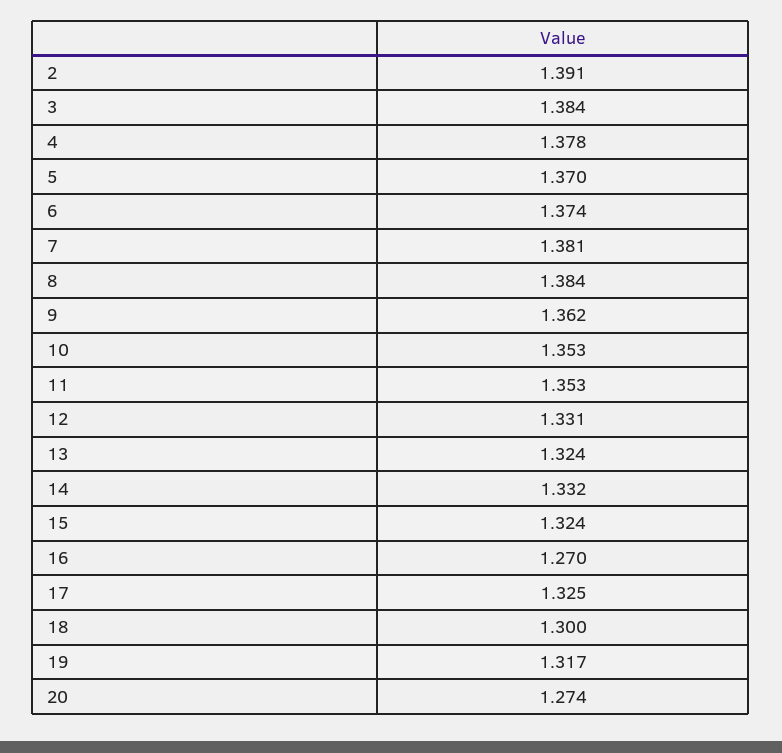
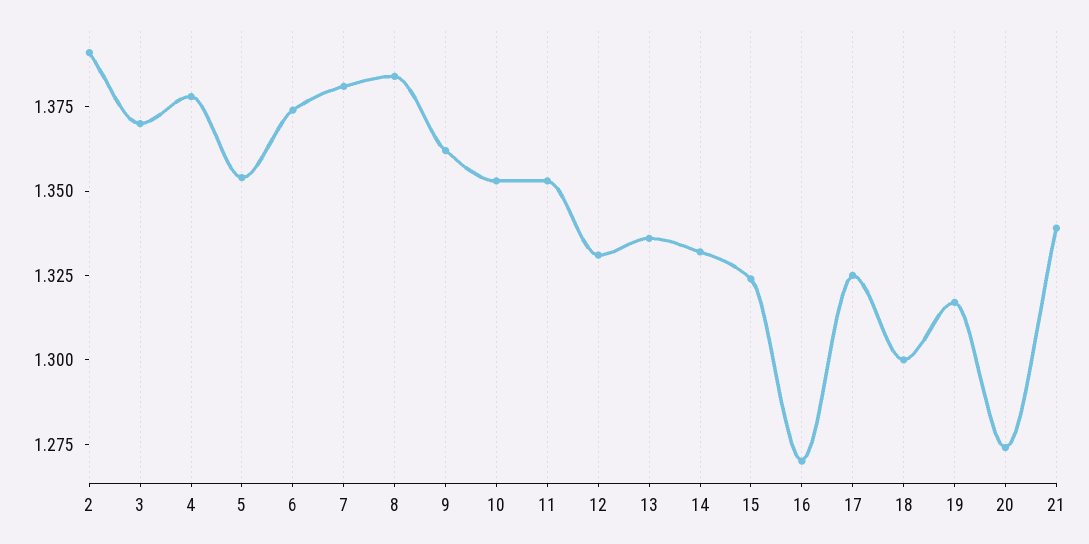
3: 1.384 -> 1.37
5: 1.37 -> 1.355
13: 1.324 -> 1.335
21: none -> 1.34

